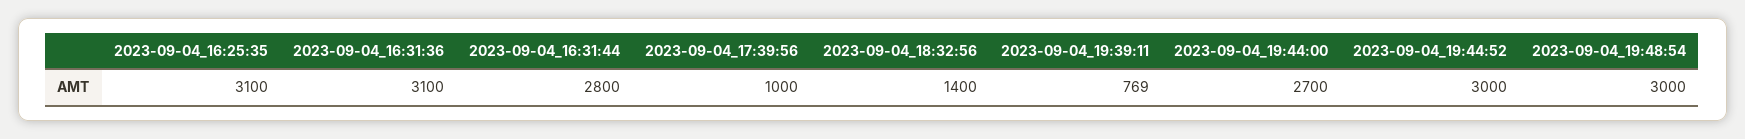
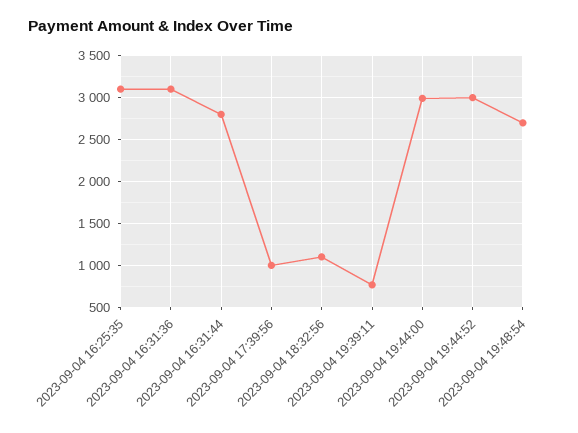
2023-09-04_18:32:56: 1400 -> 1100
2023-09-04_19:44:00: 2700 -> 3000
2023-09-04_19:48:54: 3000 -> 2700

